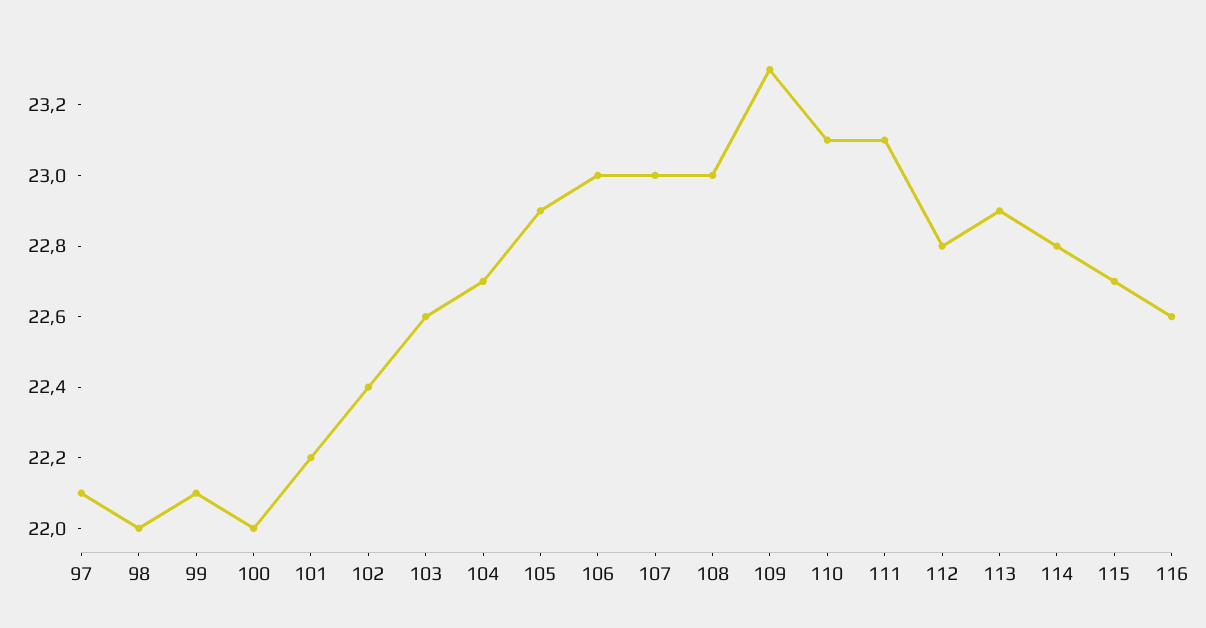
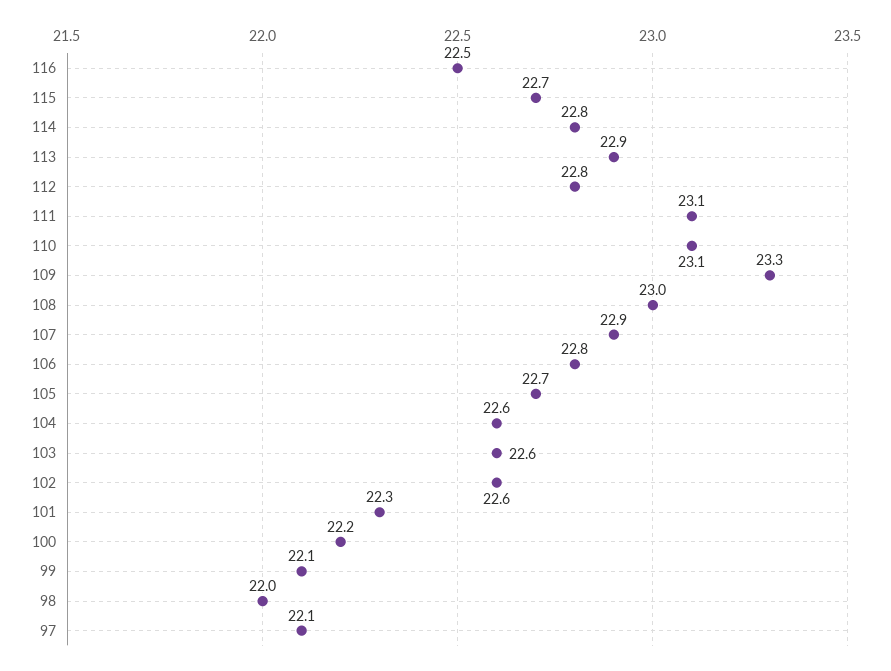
100: 22 -> 22.2
101: 22.2 -> 22.3
102: 22.4 -> 22.6
104: 22.7 -> 22.6
105: 22.9 -> 22.7
106: 23 -> 22.8
107: 23 -> 22.9
116: 22.6 -> 22.5

